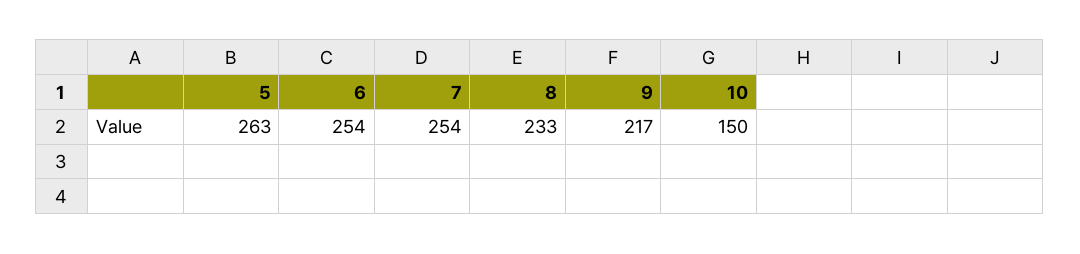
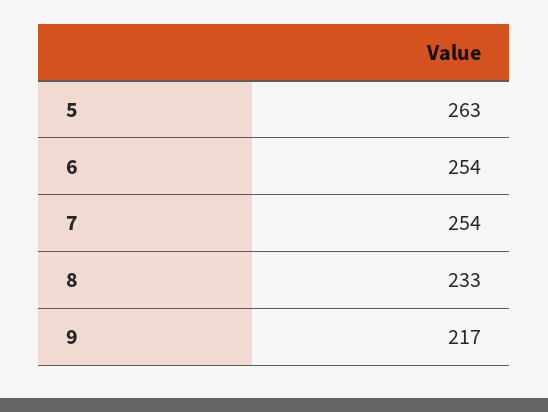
10: 150 -> none

